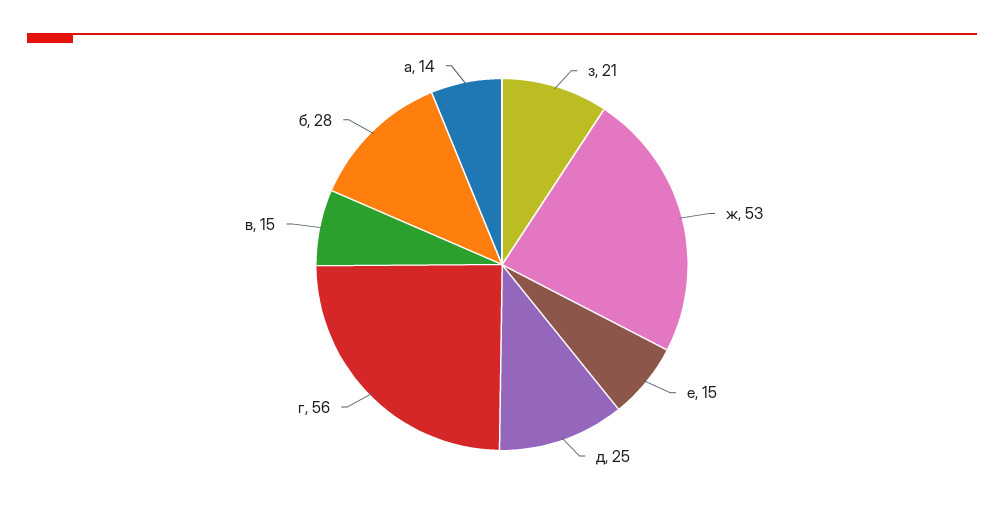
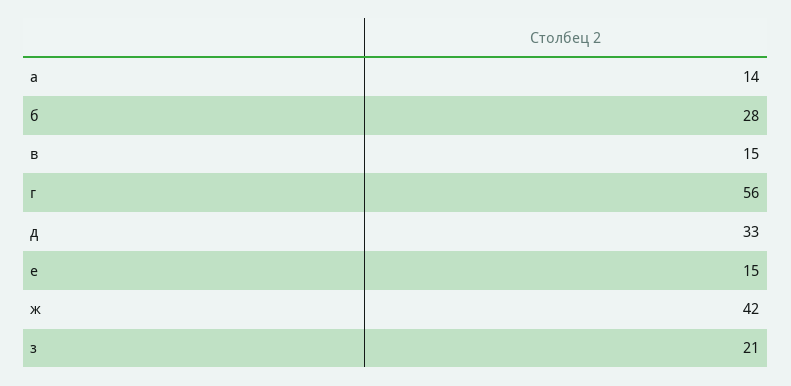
ж: 53 -> 42
д: 25 -> 33

